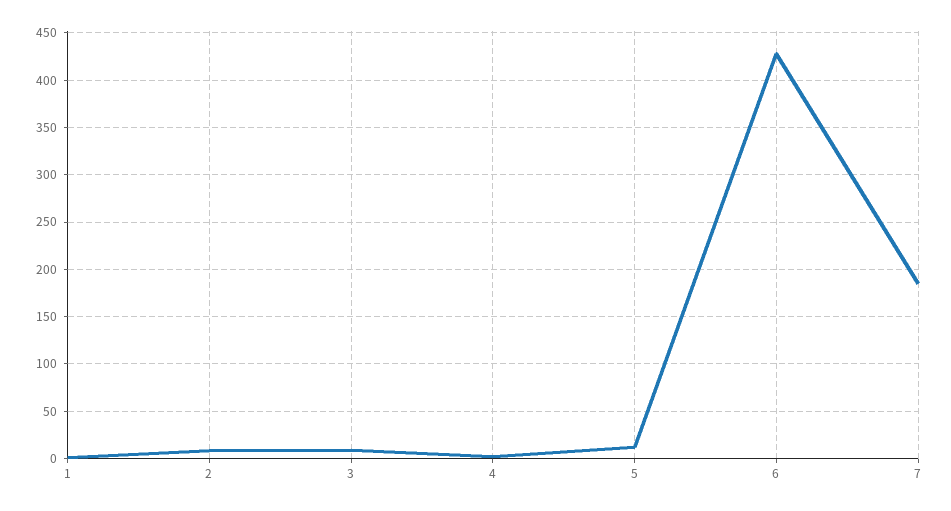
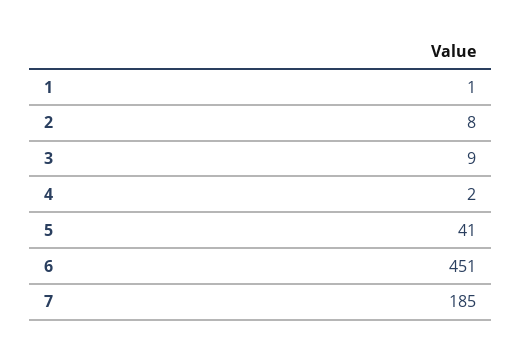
5: 10 -> 41
6: 430 -> 451

